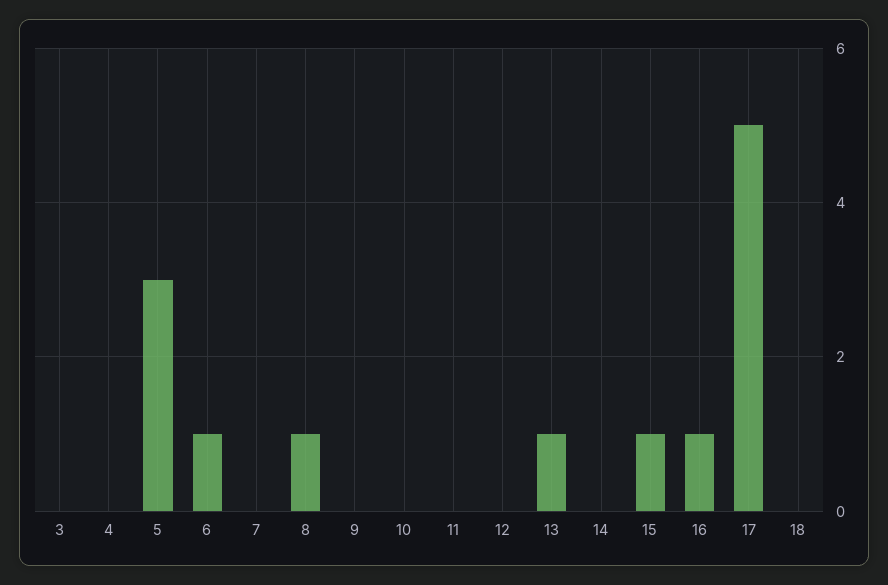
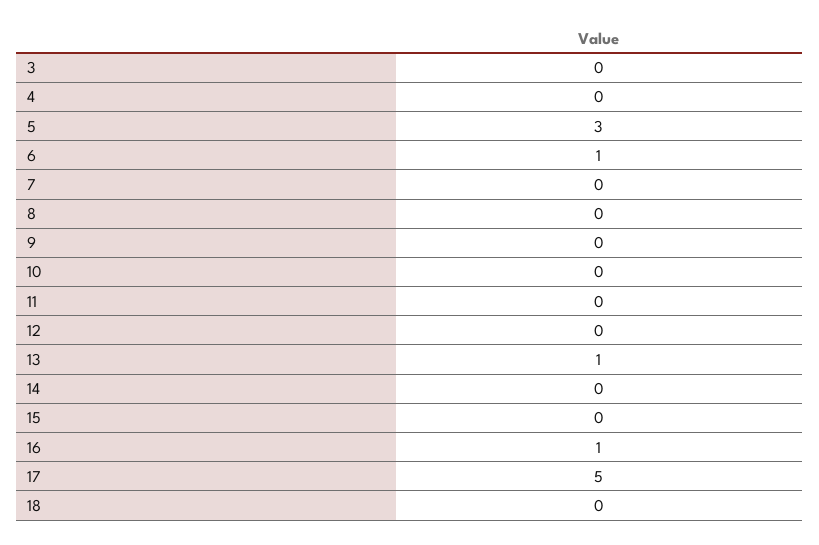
8: 1 -> 0
15: 1 -> 0

